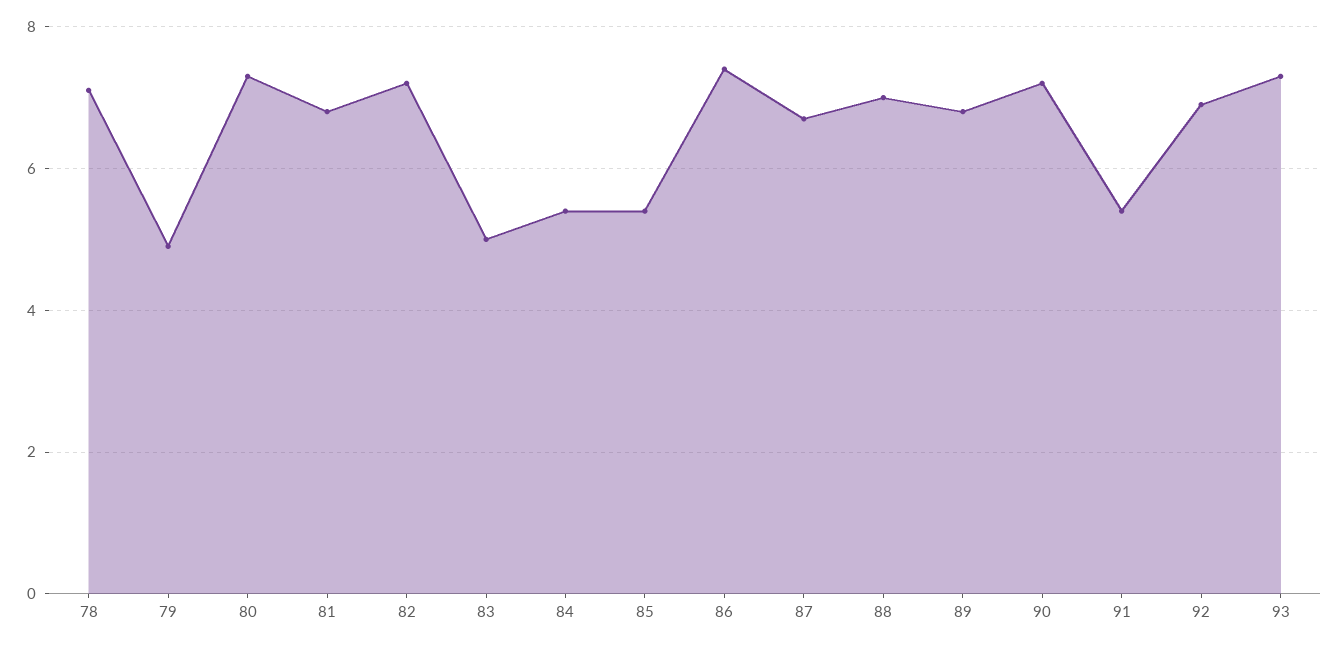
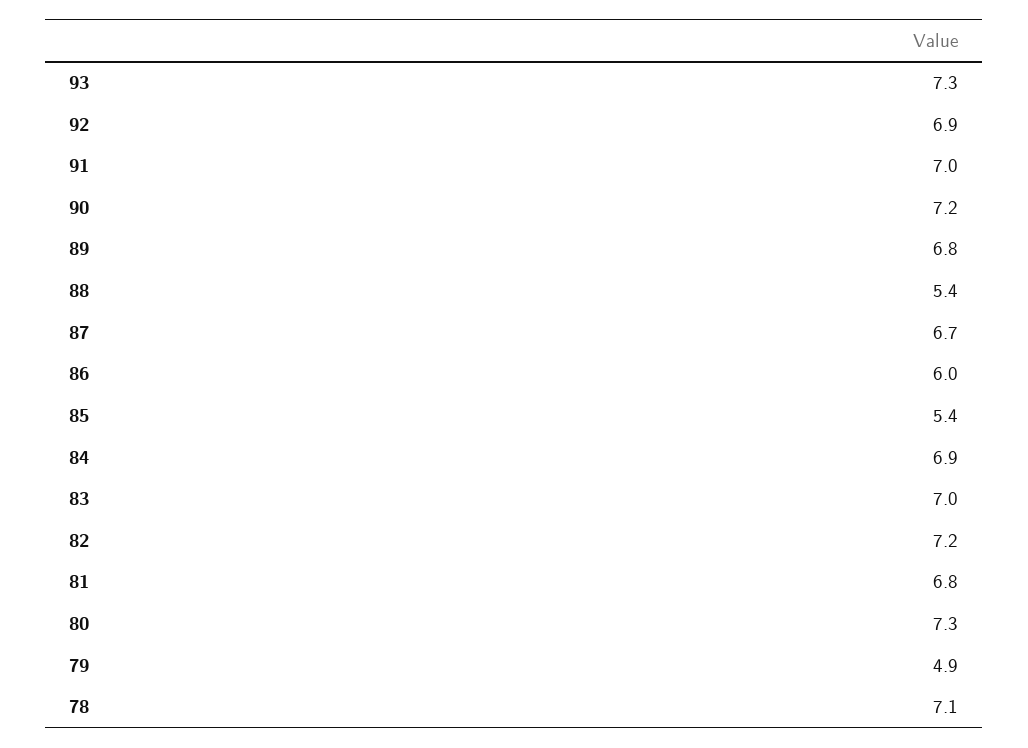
83: 5 -> 7
84: 5.5 -> 6.9
86: 7.5 -> 6
88: 7 -> 5.4
91: 5.5 -> 7

